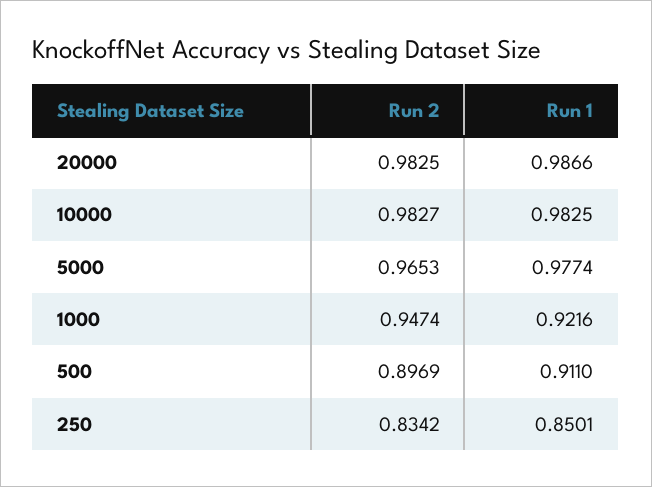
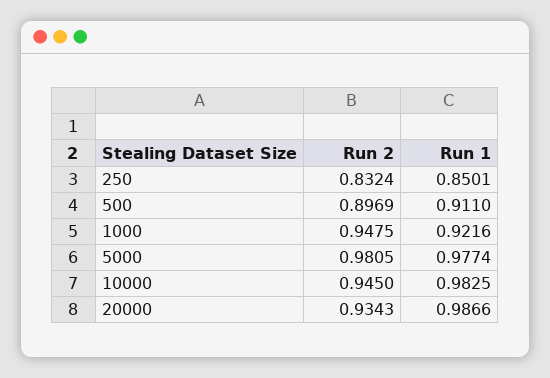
Run 2, 20000: 0.9825 -> 0.9343
Run 2, 10000: 0.9827 -> 0.945
Run 2, 5000: 0.9653 -> 0.9805
Run 2, 1000: 0.9474 -> 0.9475
Run 2, 250: 0.8342 -> 0.8324

